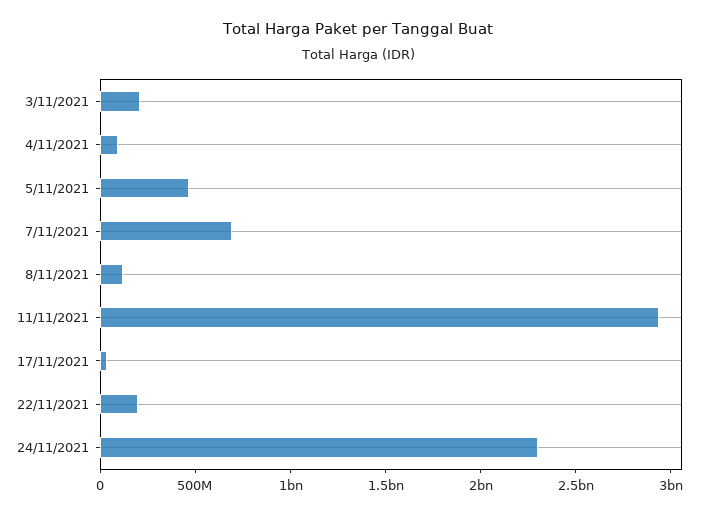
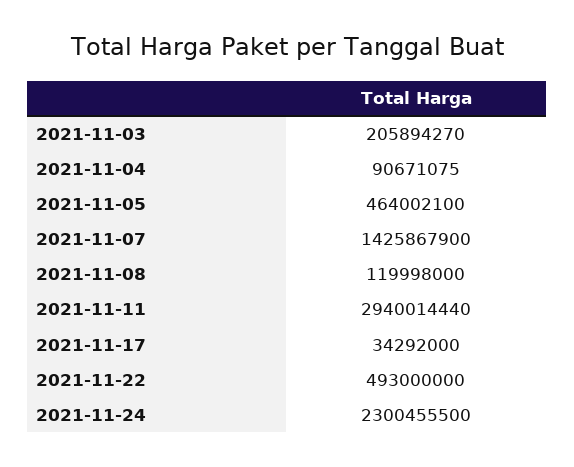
7/11/2021: 700000000 -> 1425867900
22/11/2021: 200000000 -> 493000000

